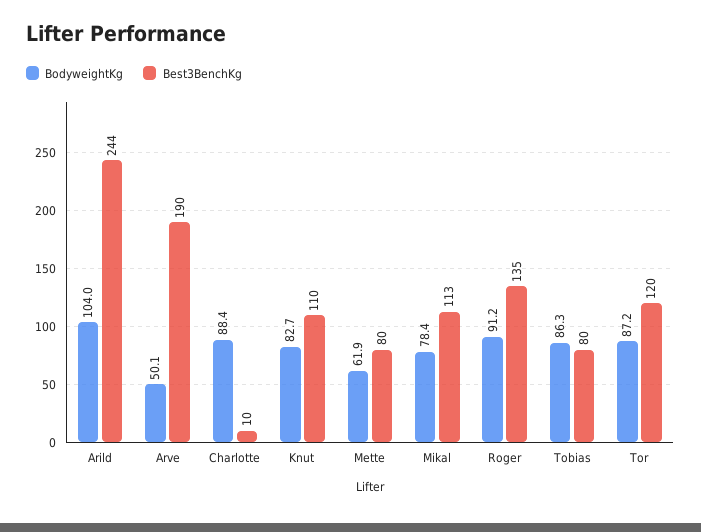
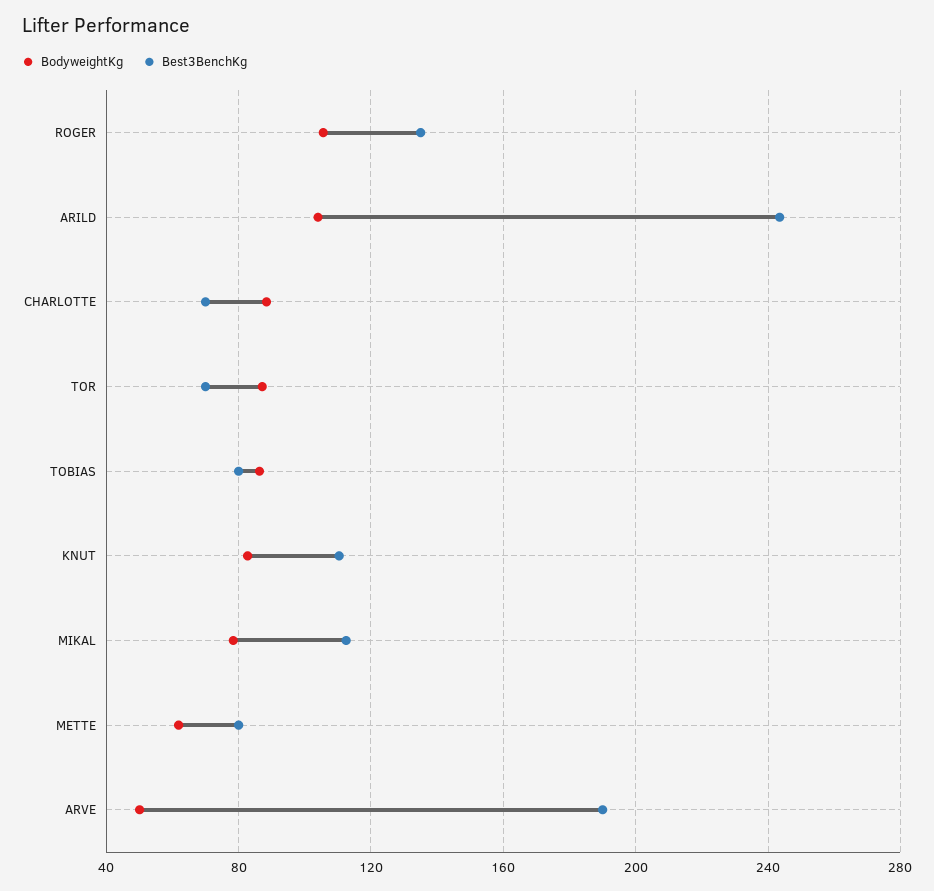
Best3BenchKg, Charlotte: 10 -> 70
BodyweightKg, Roger: 91.2 -> 105
Best3BenchKg, Tor: 120 -> 70

